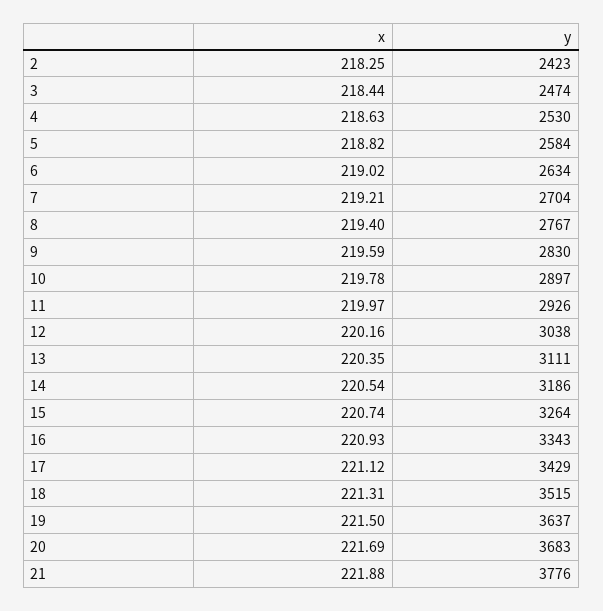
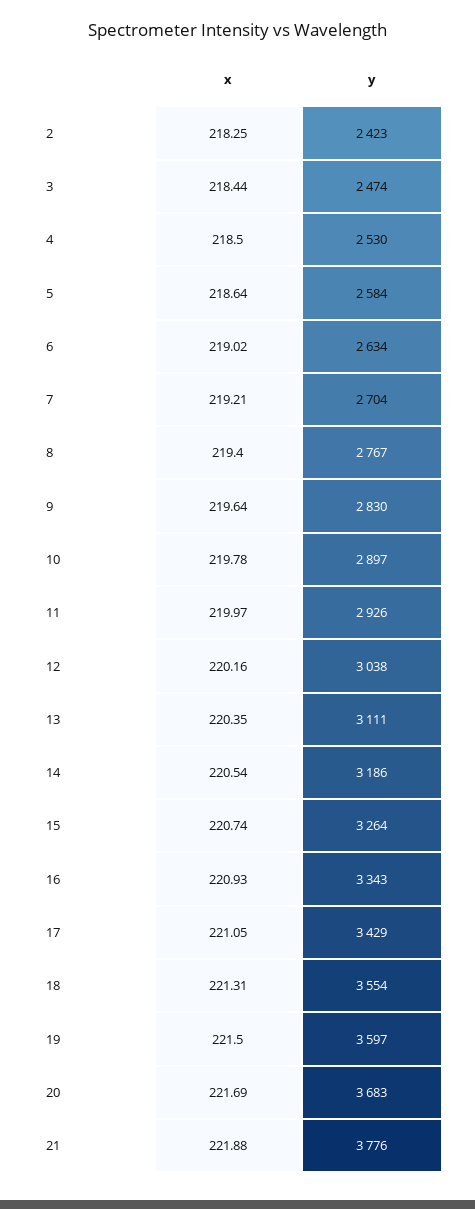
x, 4: 218.63 -> 218.5
x, 5: 218.82 -> 218.64
x, 9: 219.59 -> 219.64
x, 17: 221.12 -> 221.05
y, 18: 3515 -> 3554
y, 19: 3637 -> 3597

